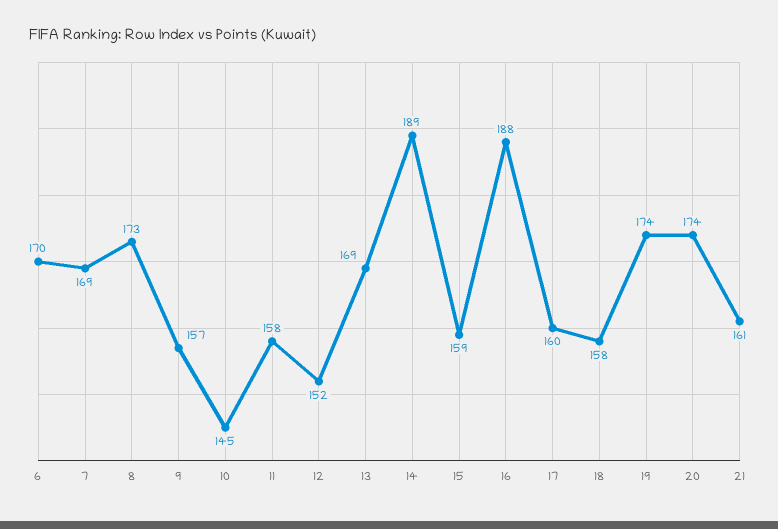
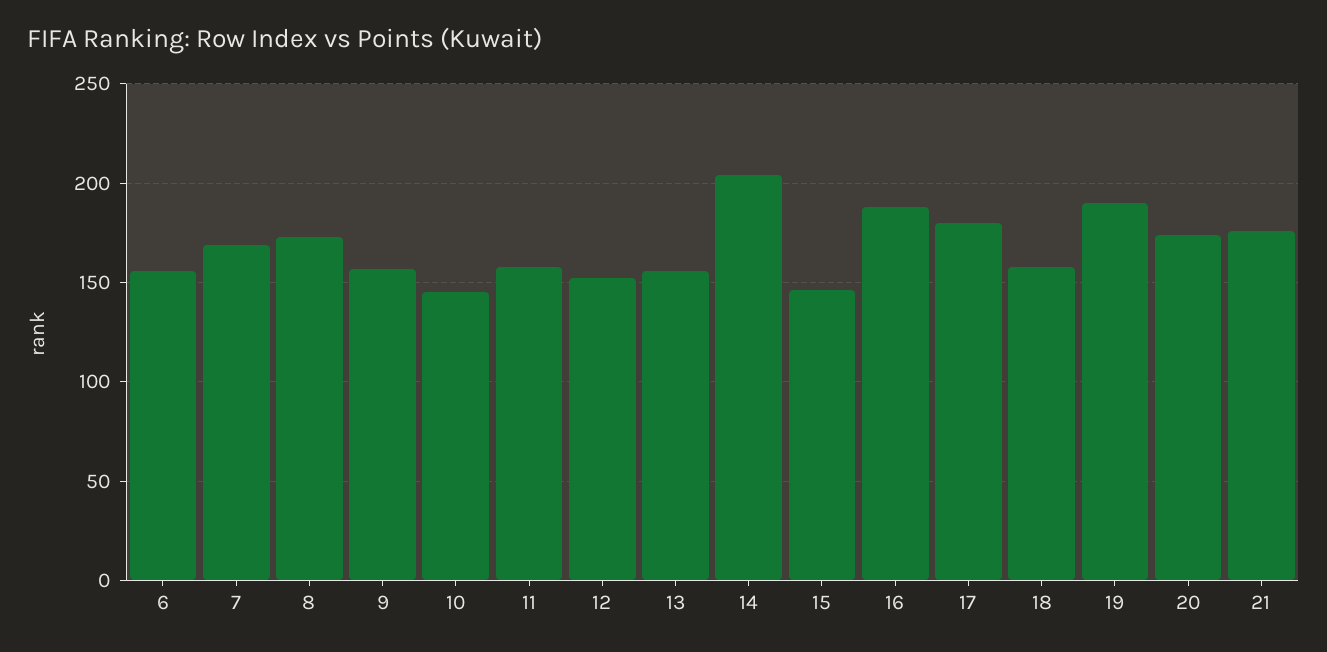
6: 170 -> 155
13: 169 -> 155
14: 189 -> 205
15: 159 -> 145
17: 160 -> 180
19: 174 -> 190
21: 161 -> 175

